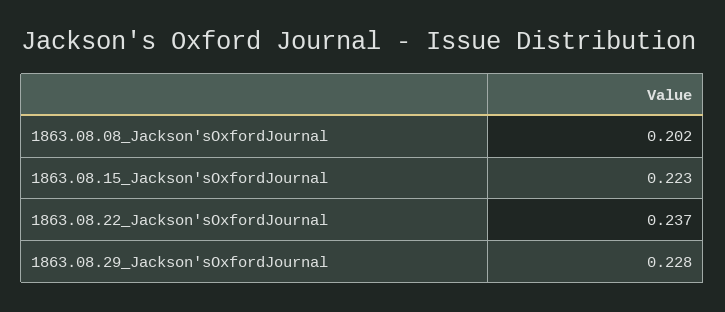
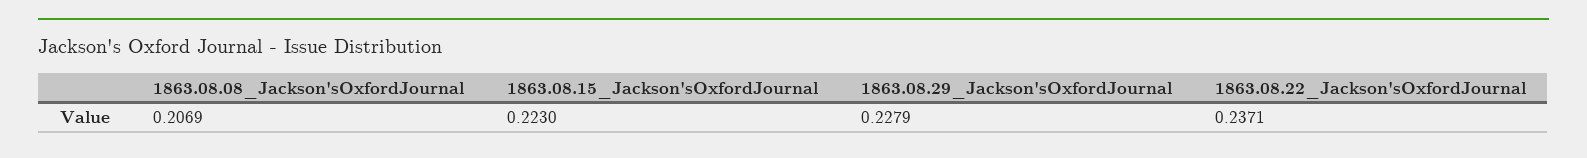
1863.08.08_Jackson'sOxfordJournal: 0.202 -> 0.2069

